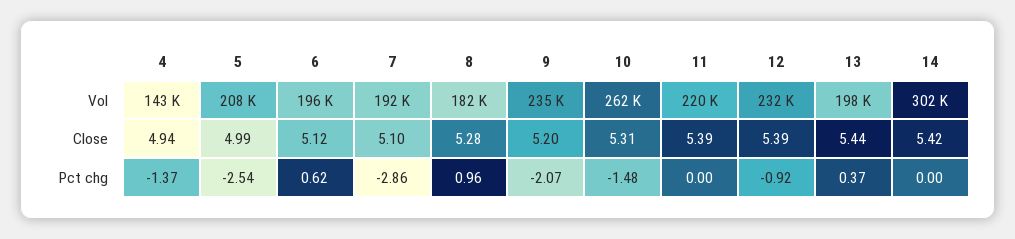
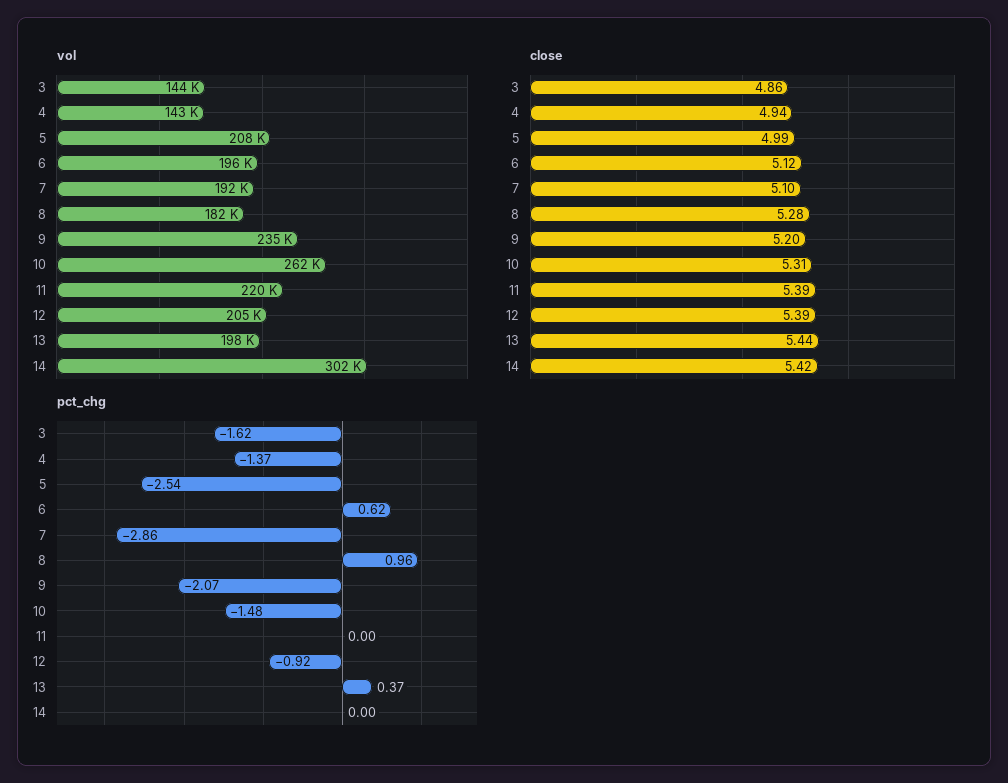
Vol, 12: 232000 -> 205000
Vol, 3: none -> 144000
Close, 3: none -> 4.86
Pct chg, 3: none -> -1.62

